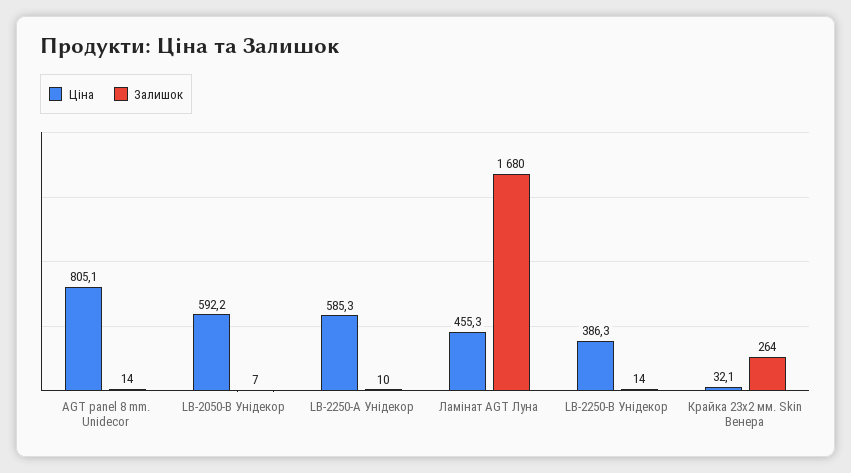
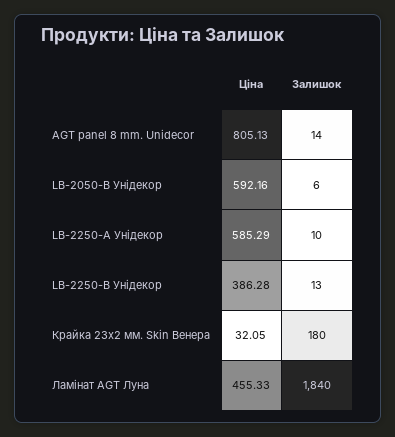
Залишок, LB-2050-В Унідекор: 7 -> 6
Залишок, Ламінат AGT Луна: 1680 -> 1840
Залишок, LB-2250-В Унідекор: 14 -> 13
Залишок, Крайка 23x2 мм. Skin Венера: 264 -> 180

